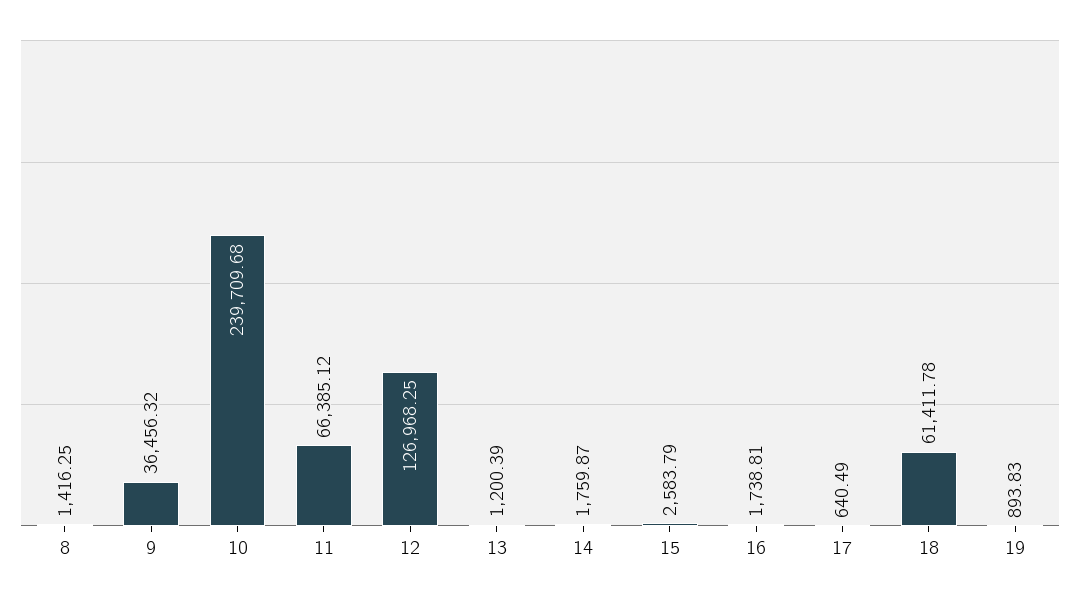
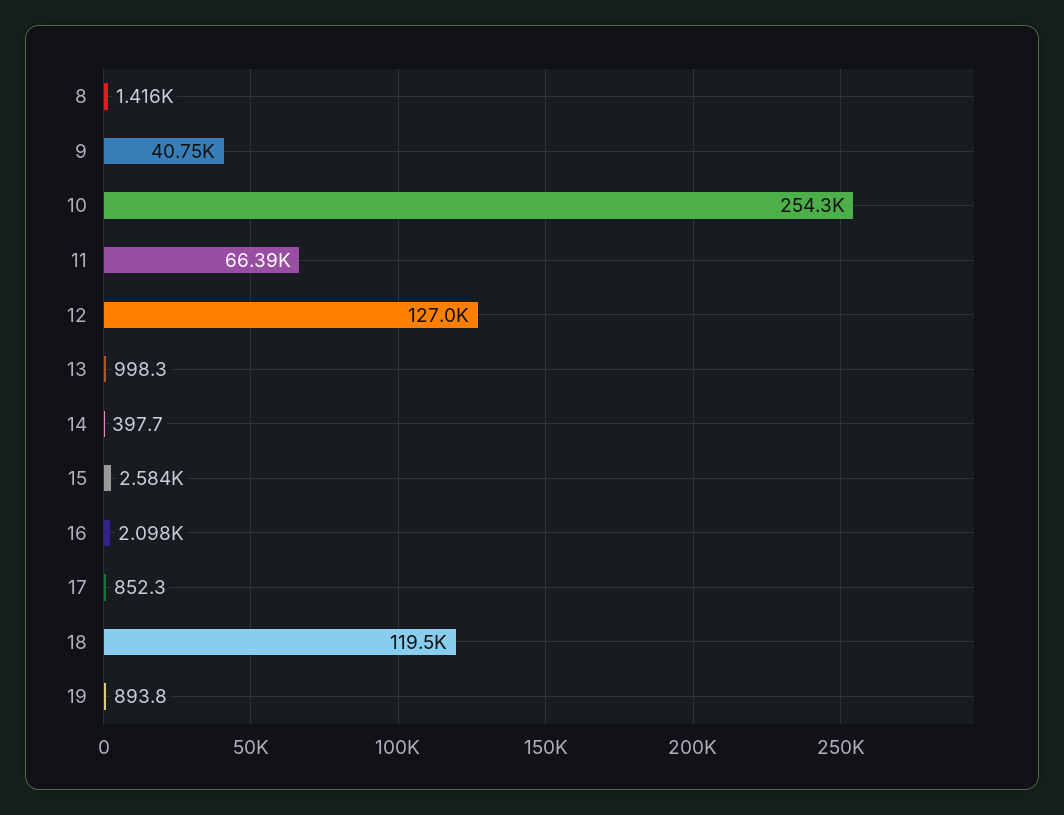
9: 36456.32 -> 40750
10: 239709.68 -> 254300
13: 1200.39 -> 998.3
14: 1759.87 -> 397.7
16: 1738.81 -> 2098
17: 640.49 -> 852.3
18: 61411.78 -> 119500

